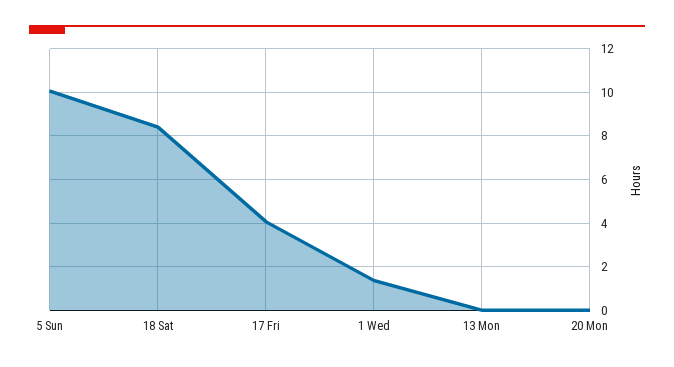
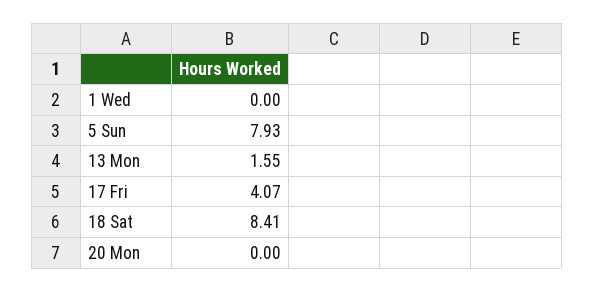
5 Sun: 10 -> 7.93
1 Wed: 1.5 -> 0
13 Mon: 0 -> 1.55

